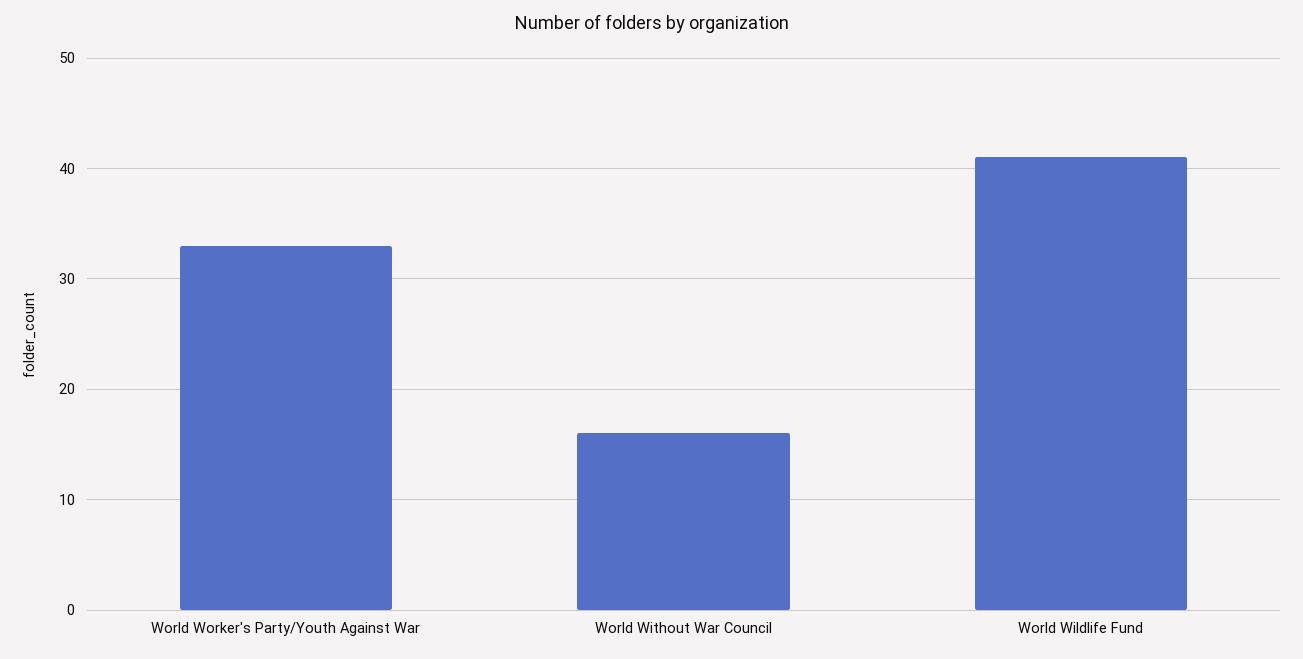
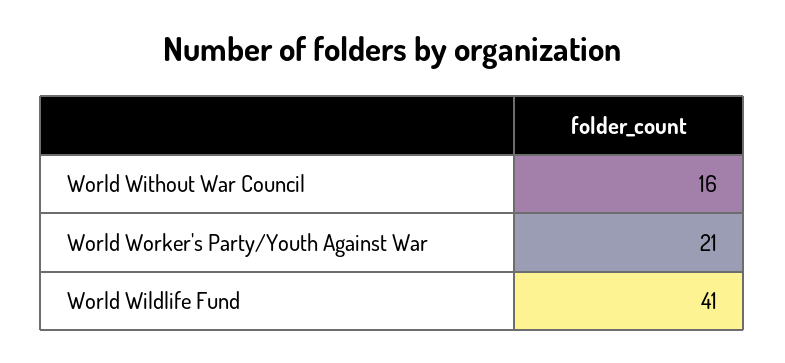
World Worker's Party/Youth Against War: 33 -> 21

